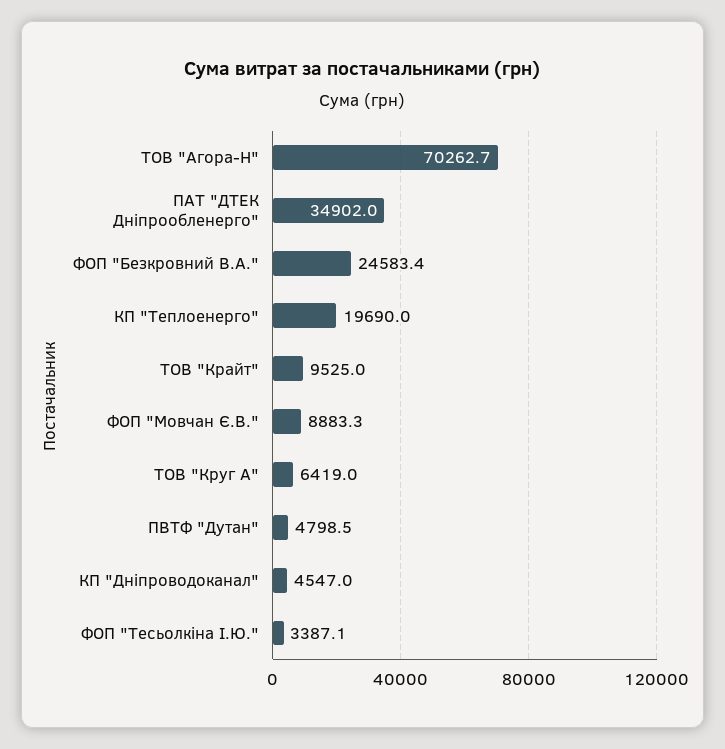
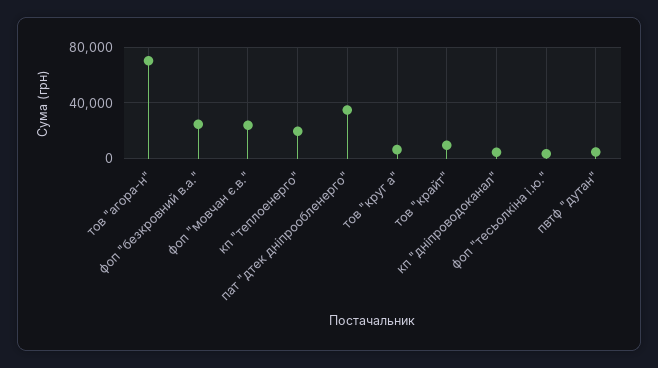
ФОП "Мовчан Є.В.": 8883.3 -> 25000

